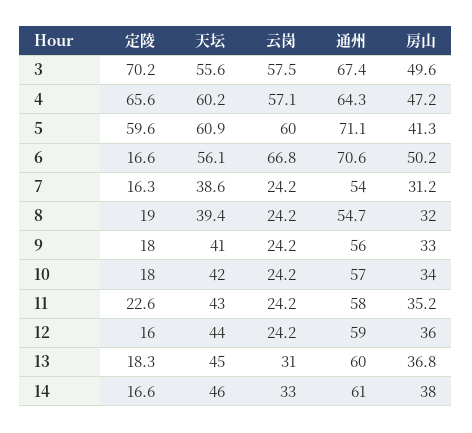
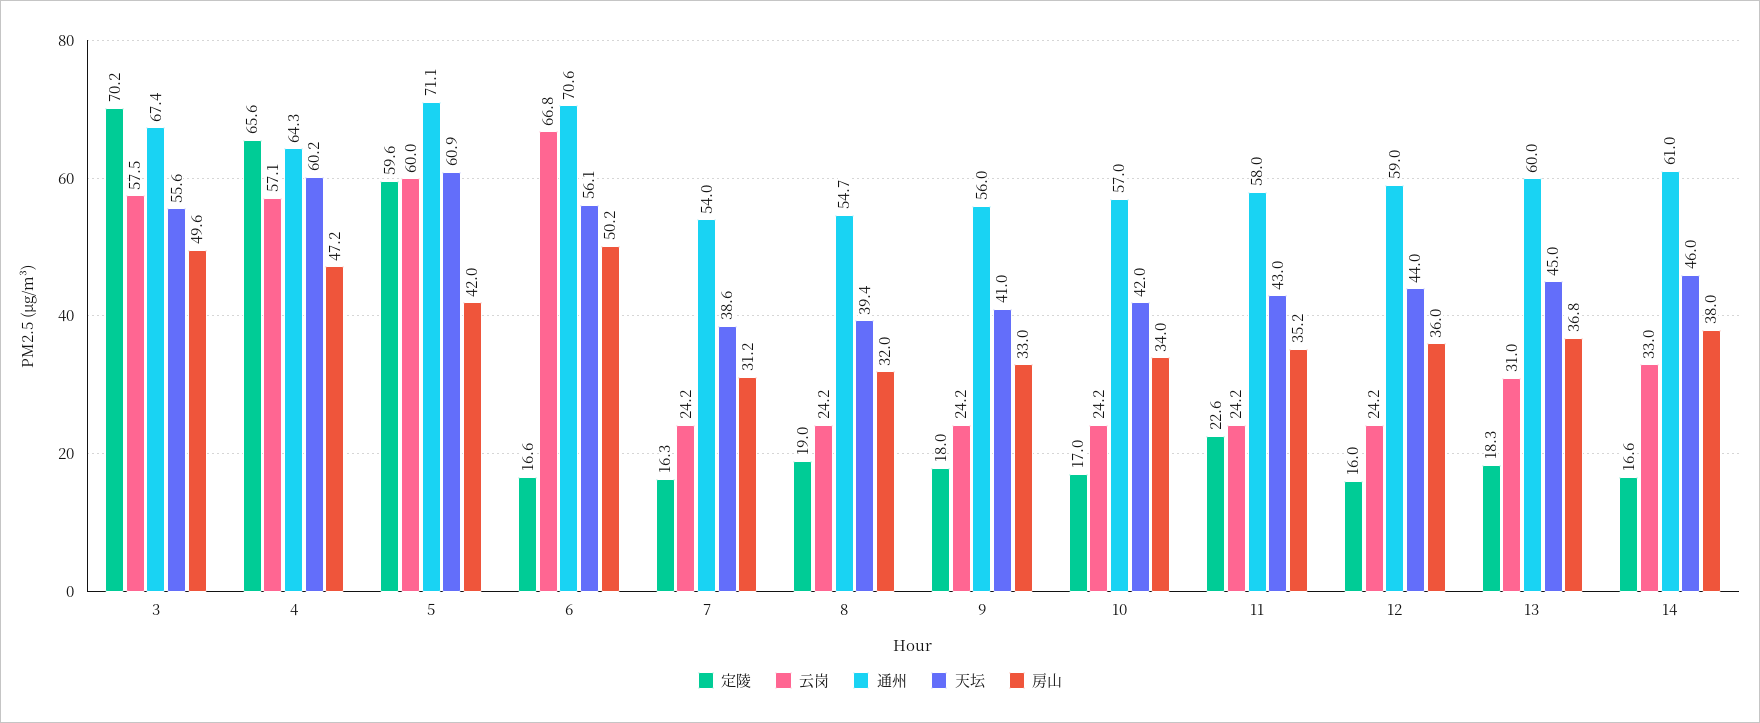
房山, 5: 41.3 -> 42
定陵, 10: 18 -> 17

